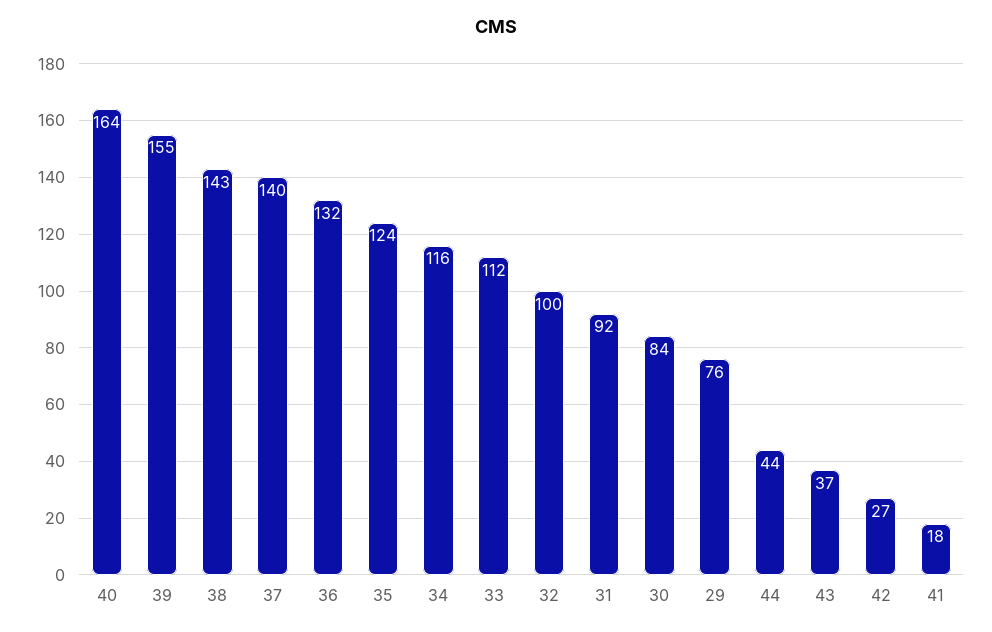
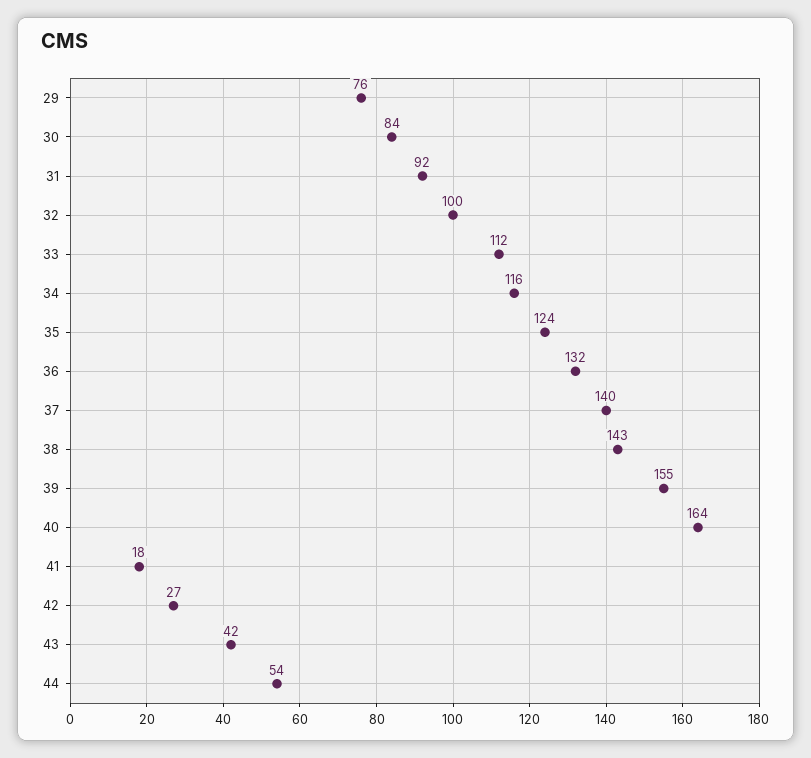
44: 44 -> 54
43: 37 -> 42

